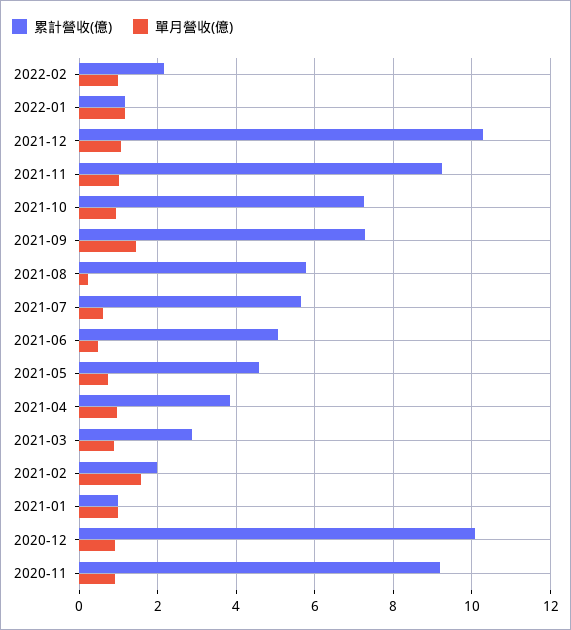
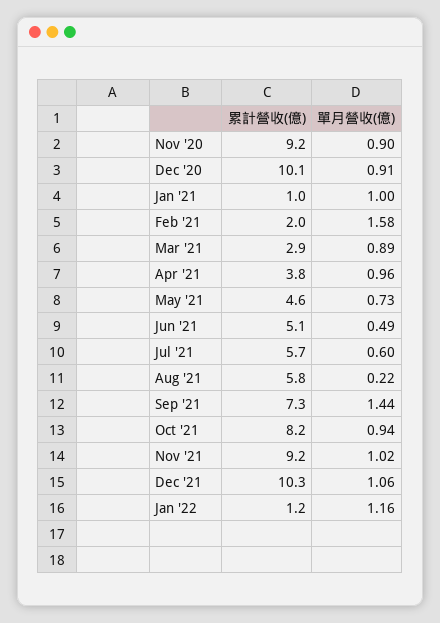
累計營收(億), 2022-02: 2.2 -> none
單月營收(億), 2022-02: 1 -> none
累計營收(億), 2021-10: 7.2 -> 8.2

